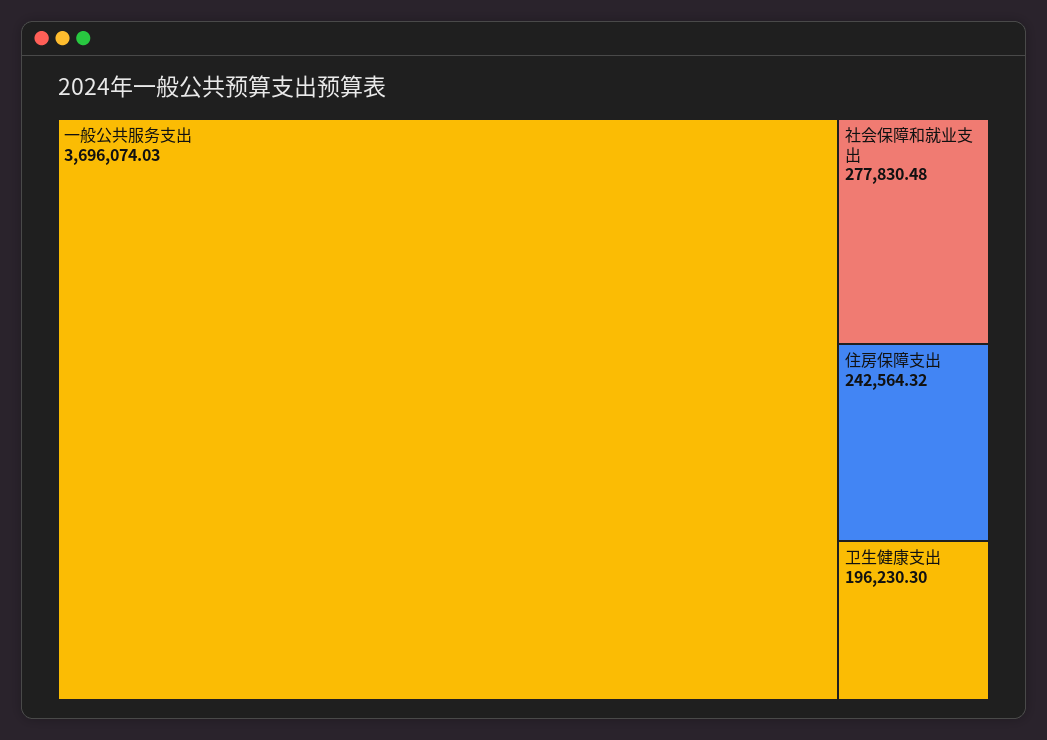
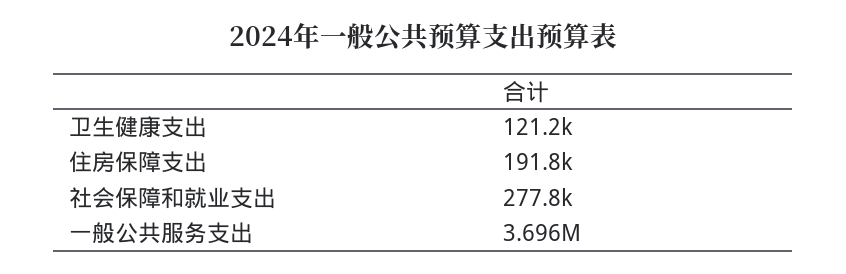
住房保障支出: 242564.32 -> 191800
卫生健康支出: 196230.3 -> 121200

